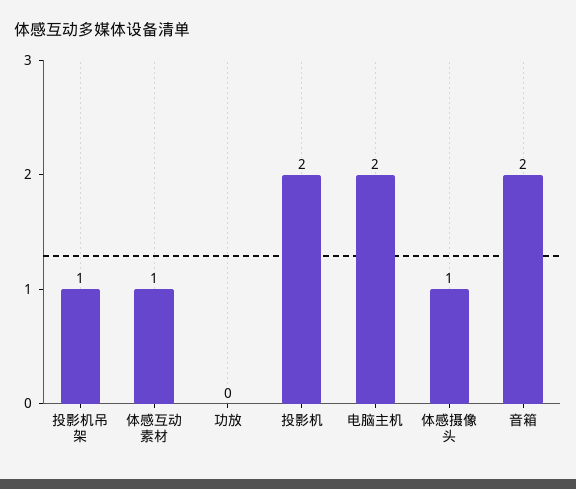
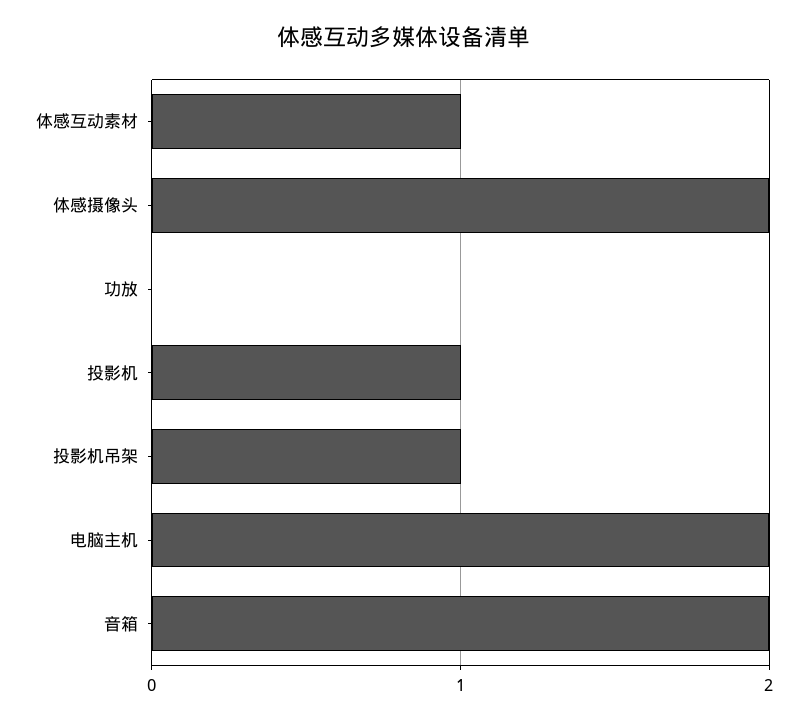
投影机: 2 -> 1
体感摄像头: 1 -> 2

